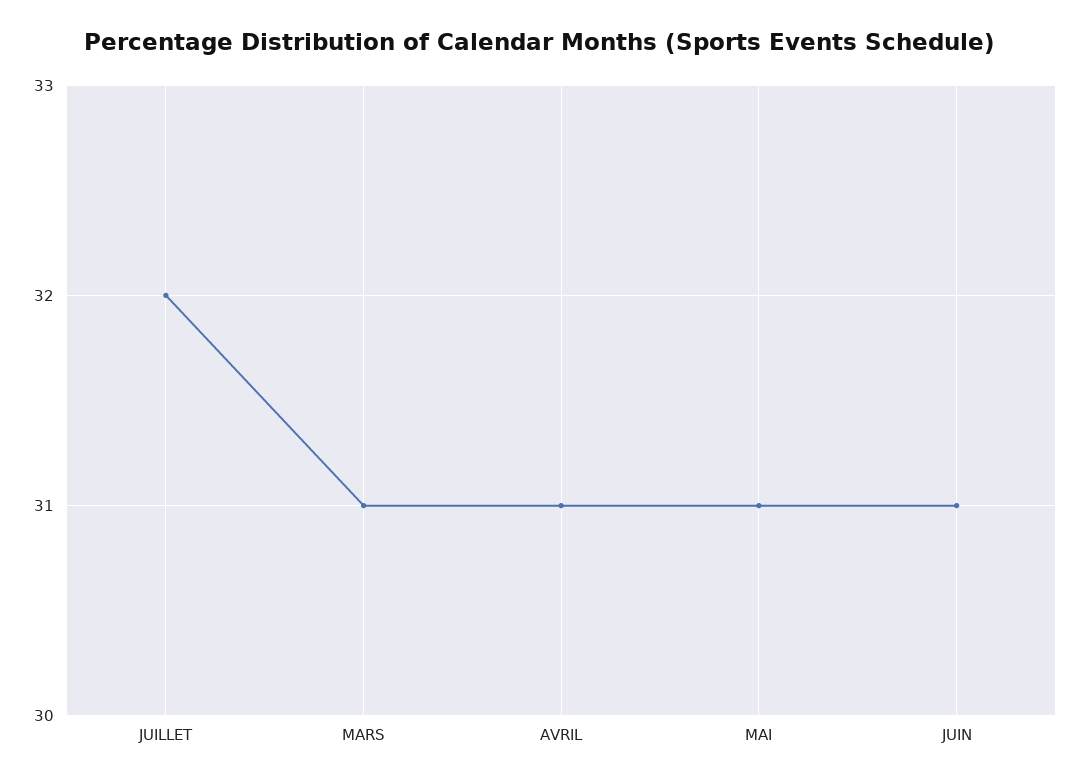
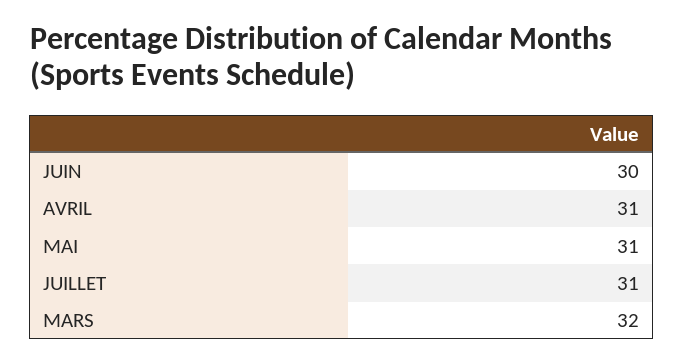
JUILLET: 32 -> 31
MARS: 31 -> 32
JUIN: 31 -> 30

